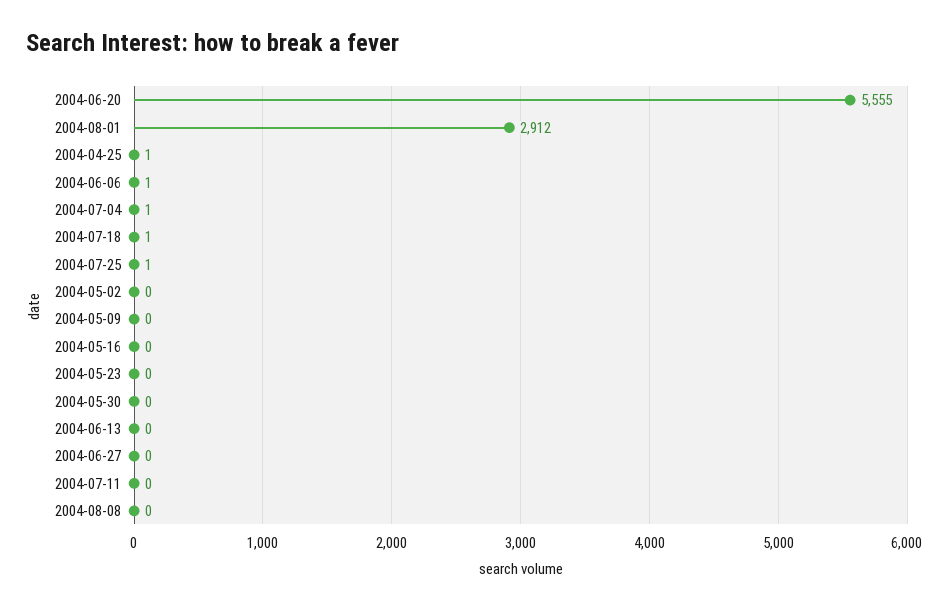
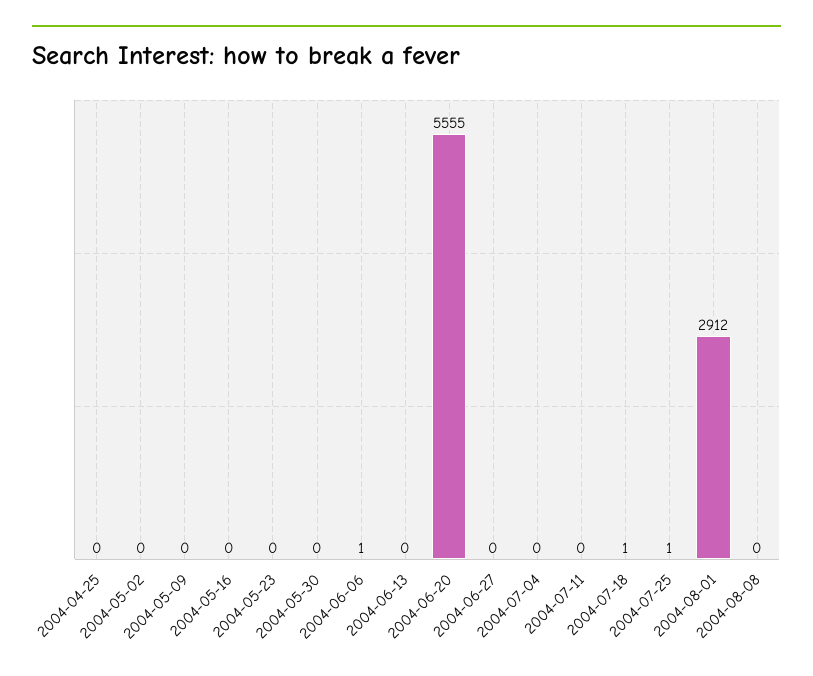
2004-04-25: 1 -> 0
2004-07-04: 1 -> 0

